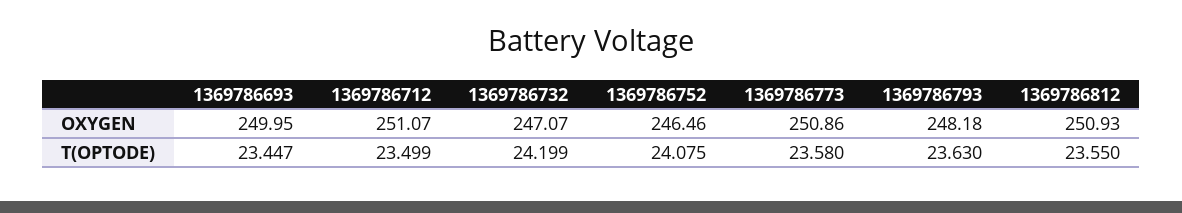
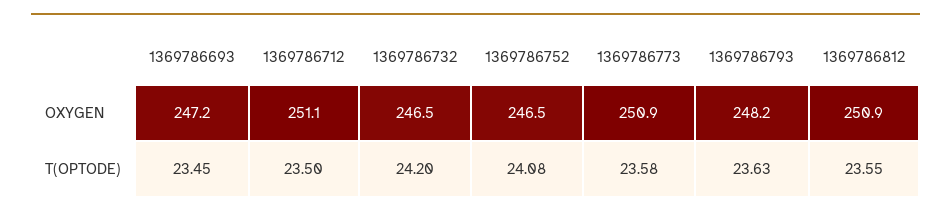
1369786693, OXYGEN: 249.95 -> 247.2
1369786732, OXYGEN: 247.07 -> 246.5

